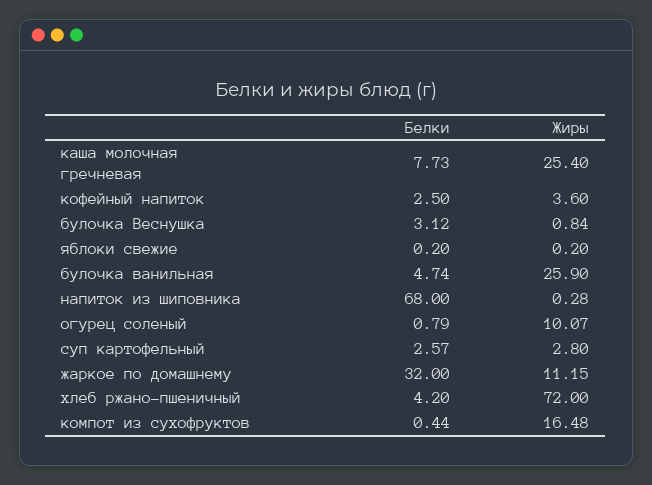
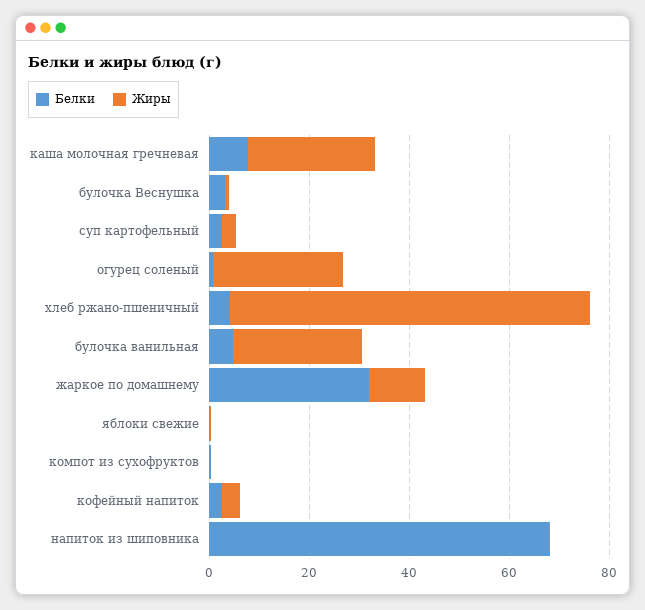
Жиры, огурец соленый: 10.07 -> 25
Жиры, компот из сухофруктов: 16.48 -> 0

